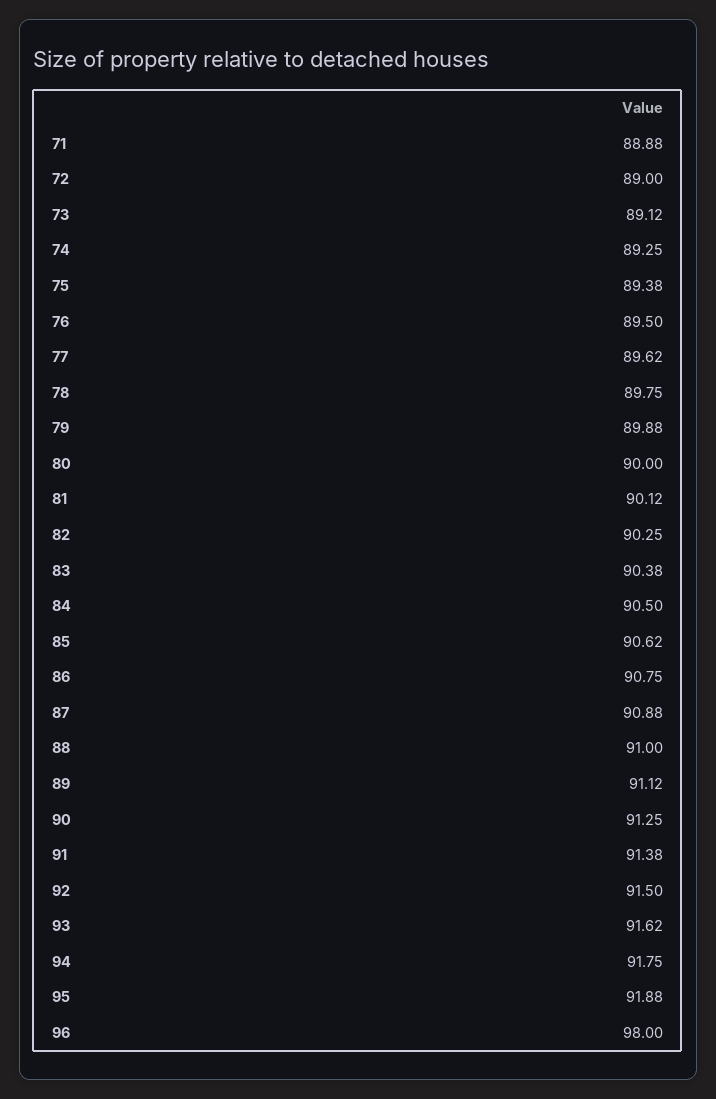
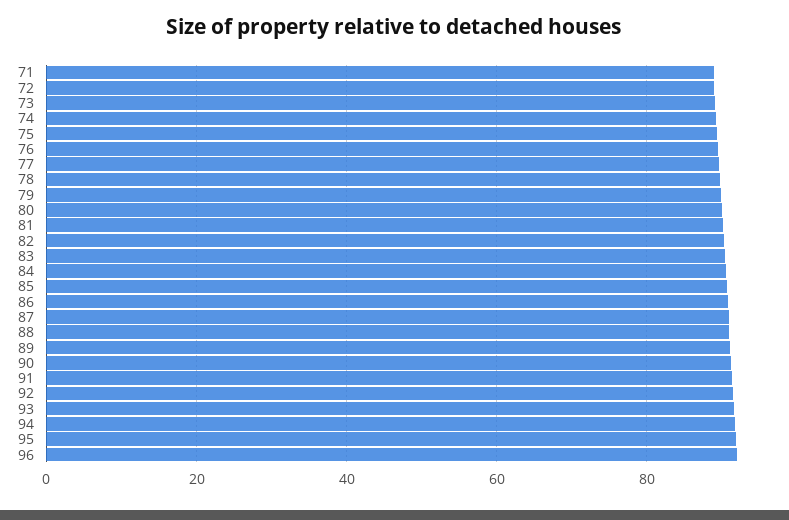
96: 98 -> 92

